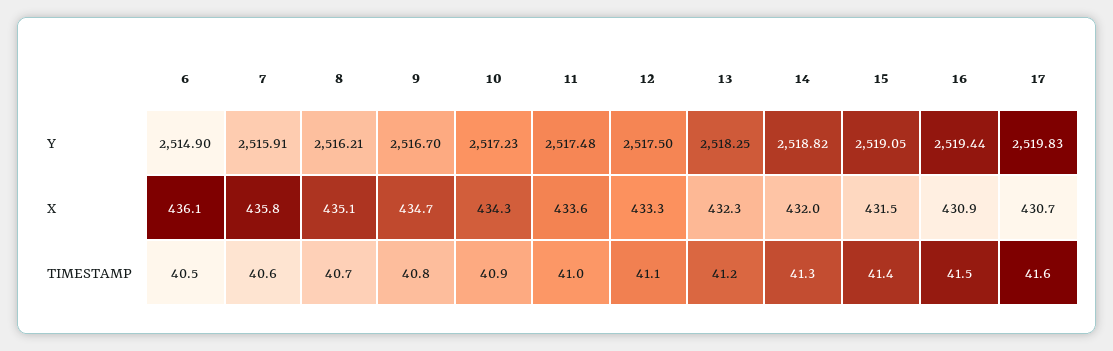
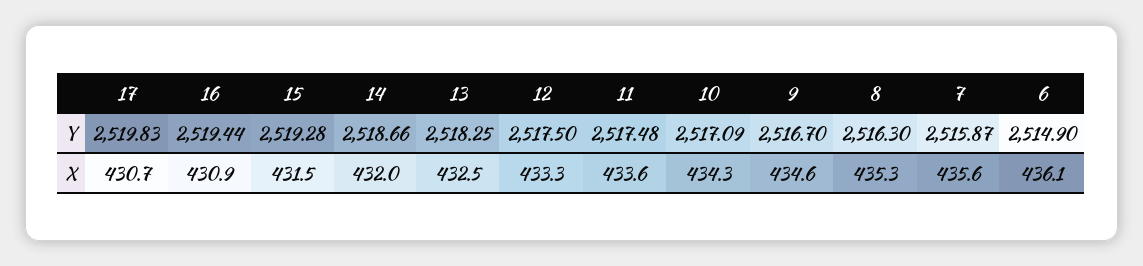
7, Y: 2515.91 -> 2515.87
8, Y: 2516.21 -> 2516.3
10, Y: 2517.23 -> 2517.09
14, Y: 2518.82 -> 2518.66
15, Y: 2519.05 -> 2519.28
7, X: 435.8 -> 435.6
8, X: 435.1 -> 435.3
9, X: 434.7 -> 434.6
13, X: 432.3 -> 432.5
6, TIMESTAMP: 40.5 -> none
7, TIMESTAMP: 40.6 -> none
8, TIMESTAMP: 40.7 -> none
9, TIMESTAMP: 40.8 -> none
10, TIMESTAMP: 40.9 -> none
11, TIMESTAMP: 41 -> none
12, TIMESTAMP: 41.1 -> none
13, TIMESTAMP: 41.2 -> none
14, TIMESTAMP: 41.3 -> none
15, TIMESTAMP: 41.4 -> none
16, TIMESTAMP: 41.5 -> none
17, TIMESTAMP: 41.6 -> none

